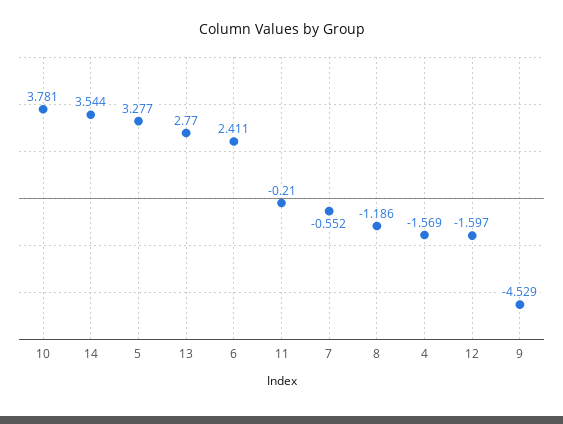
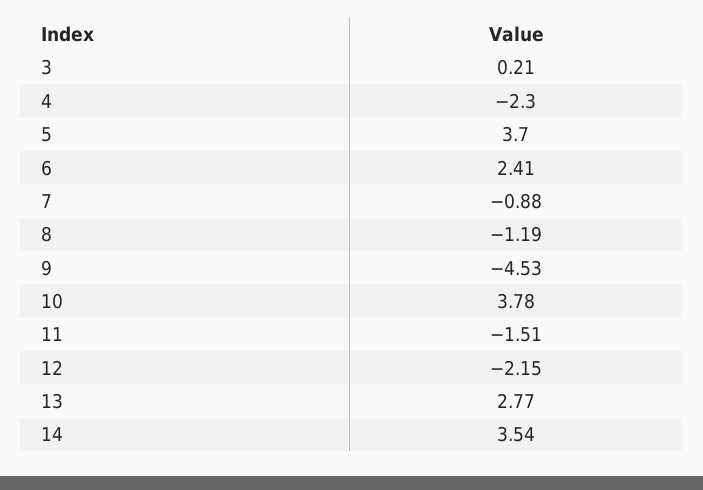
5: 3.277 -> 3.7
11: -0.21 -> -1.51
7: -0.552 -> -0.88
4: -1.569 -> -2.3
12: -1.597 -> -2.15
3: none -> 0.21

